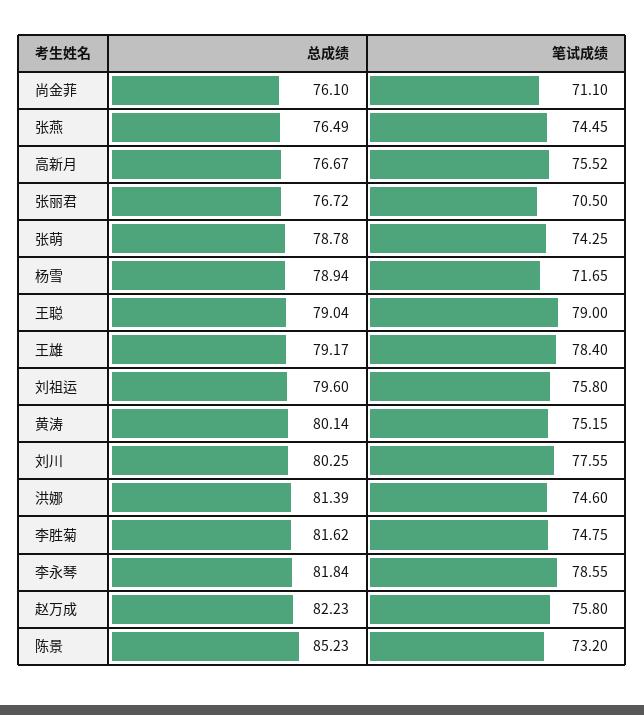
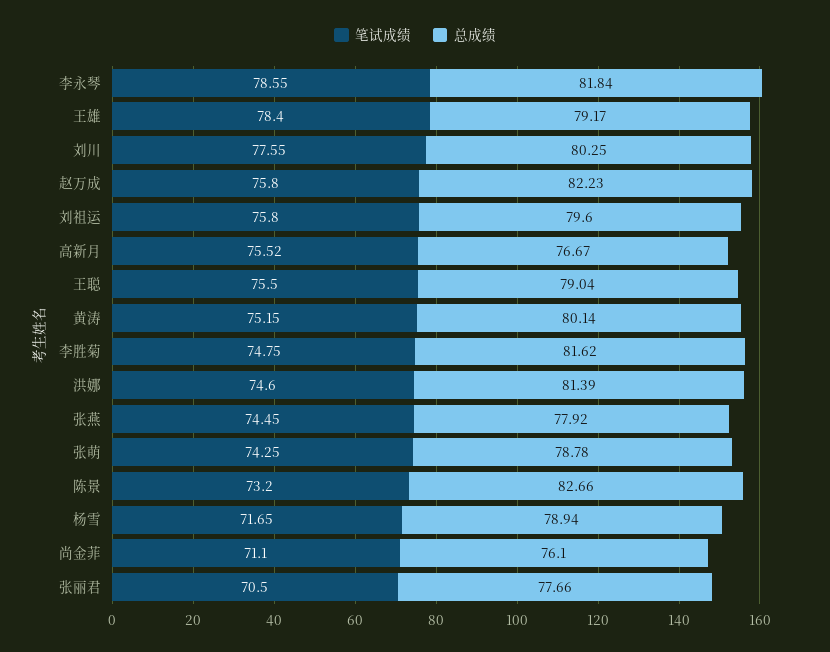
总成绩, 张燕: 76.49 -> 77.92
总成绩, 张丽君: 76.72 -> 77.66
笔试成绩, 王聪: 79 -> 75.5
总成绩, 陈景: 85.23 -> 82.66

